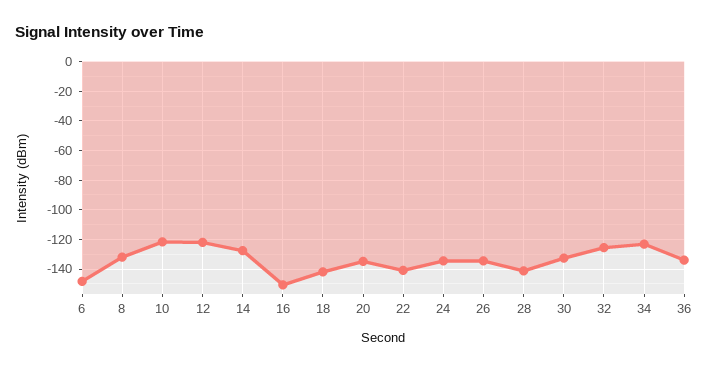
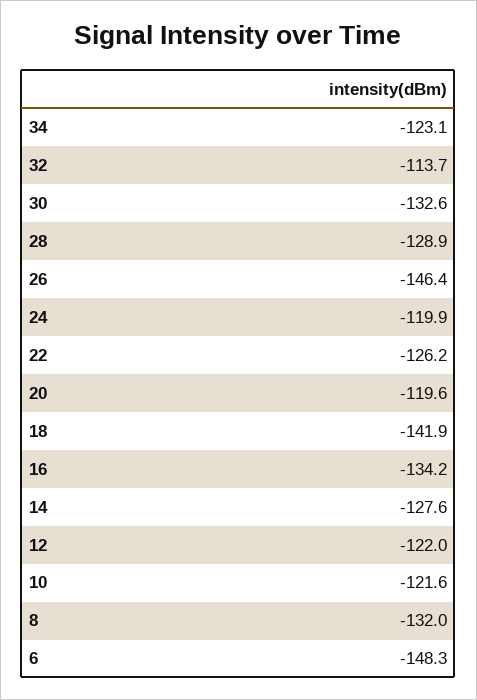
16: -150 -> -134.2
20: -135 -> -119.6
22: -140 -> -126.2
24: -135 -> -119.9
26: -135 -> -146.4
28: -140 -> -128.9
32: -125 -> -113.7
36: -135 -> none

